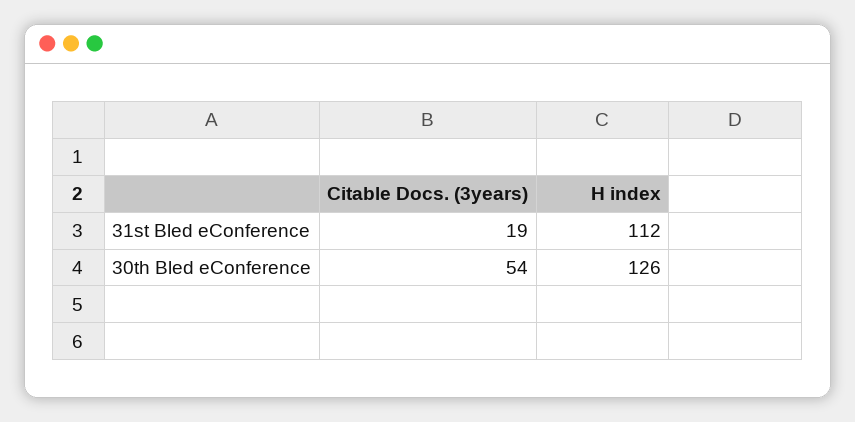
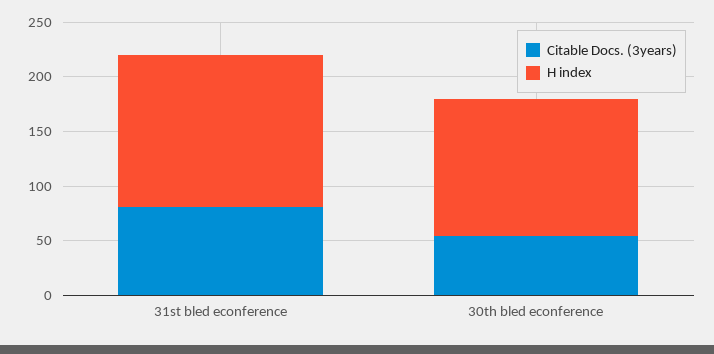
Citable Docs. (3years), 31st Bled eConference: 19 -> 80
H index, 31st Bled eConference: 112 -> 140

